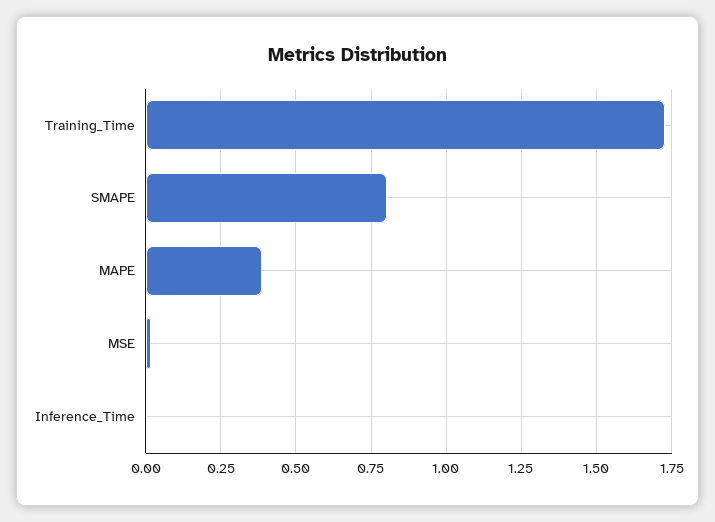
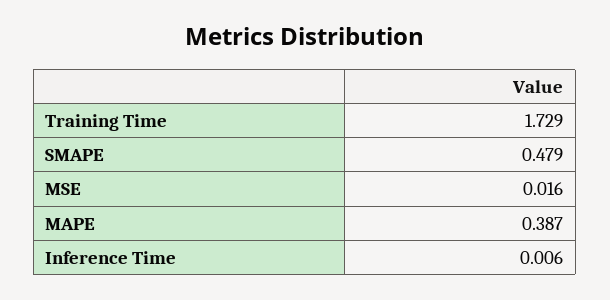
SMAPE: 0.8 -> 0.479

